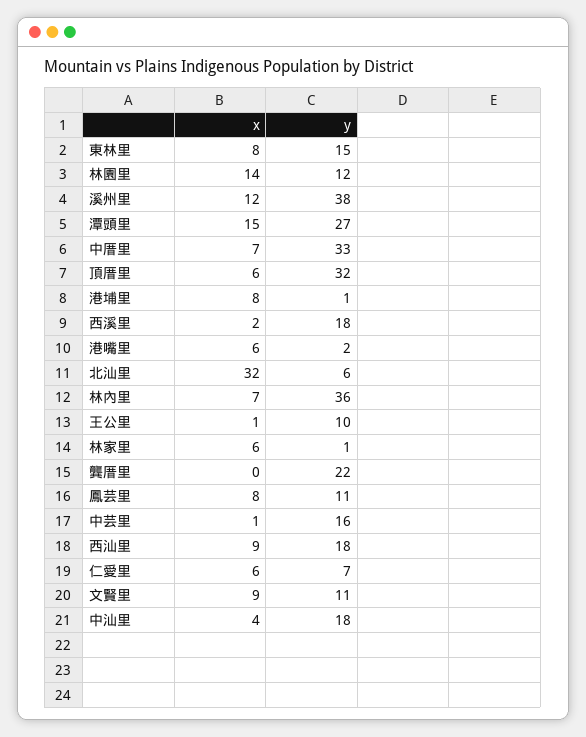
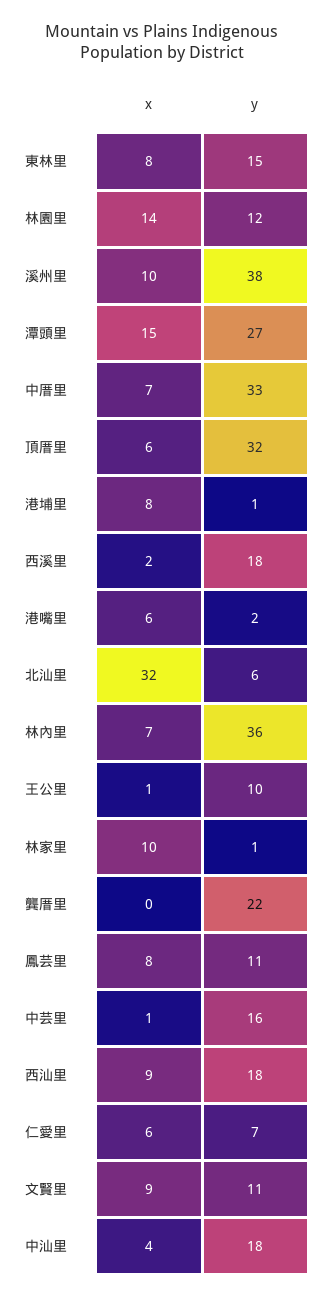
x, 溪州里: 12 -> 10
x, 林家里: 6 -> 10

